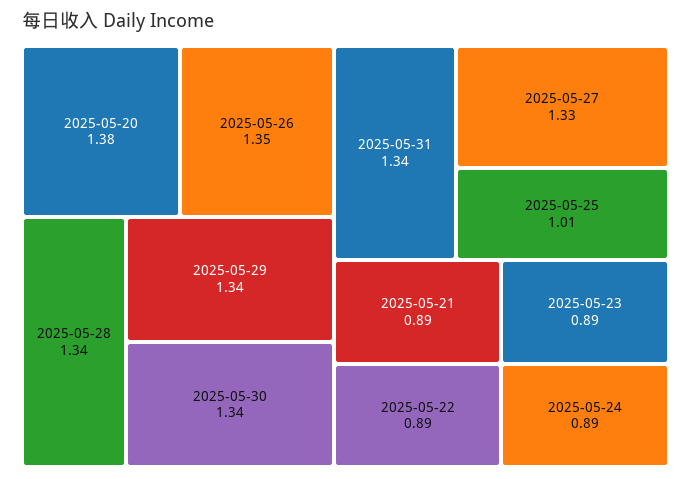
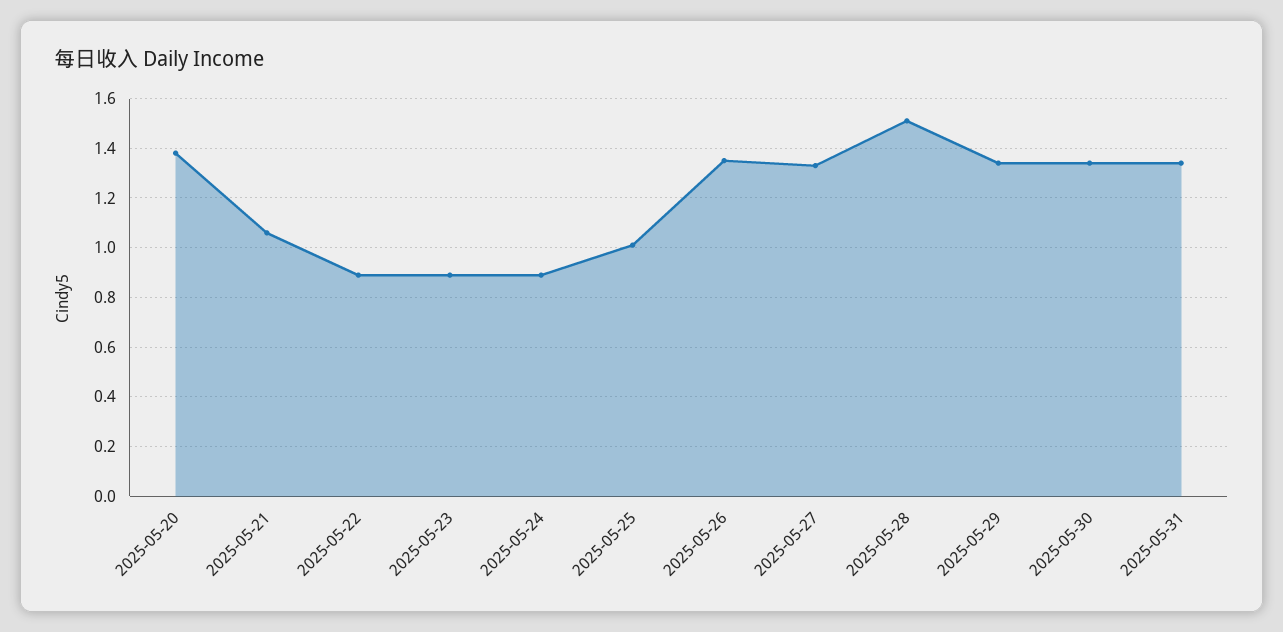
2025-05-28: 1.34 -> 1.5
2025-05-21: 0.89 -> 1.05

